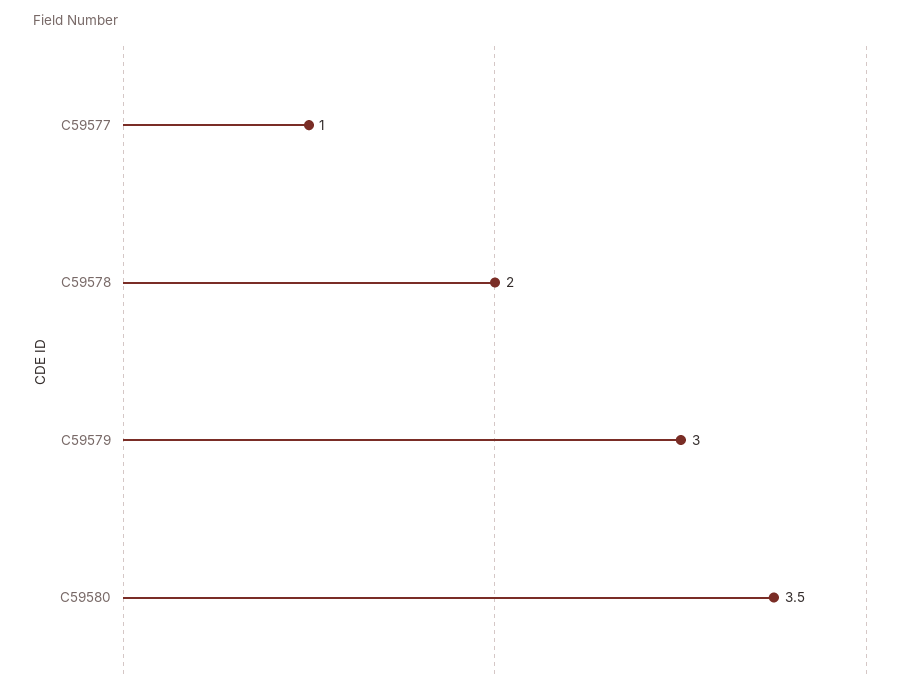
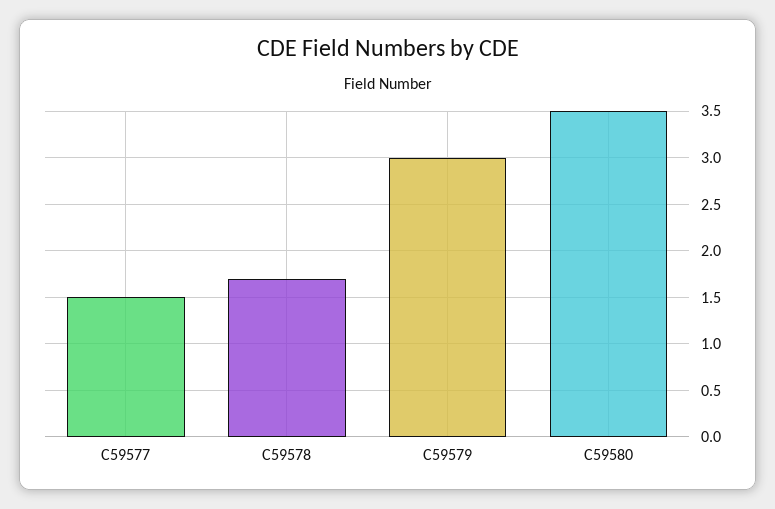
C59577: 1 -> 1.5
C59578: 2 -> 1.7

